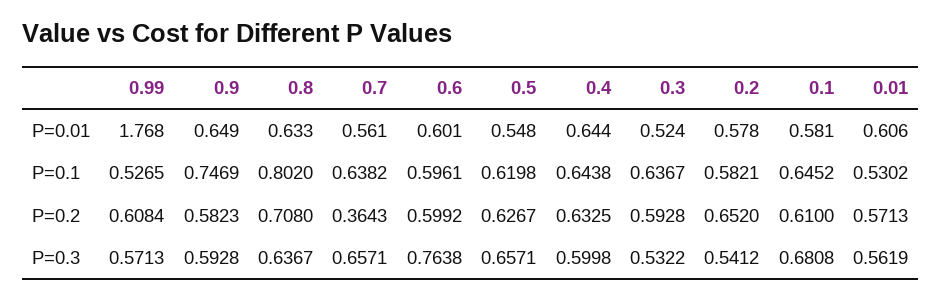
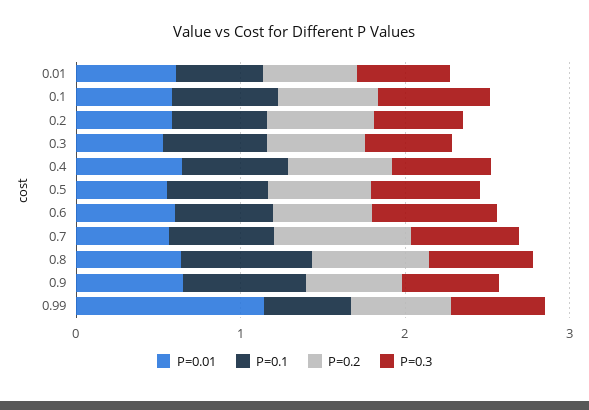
P=0.01, 0.99: 1.768 -> 1.2
P=0.2, 0.7: 0.3643 -> 0.8

